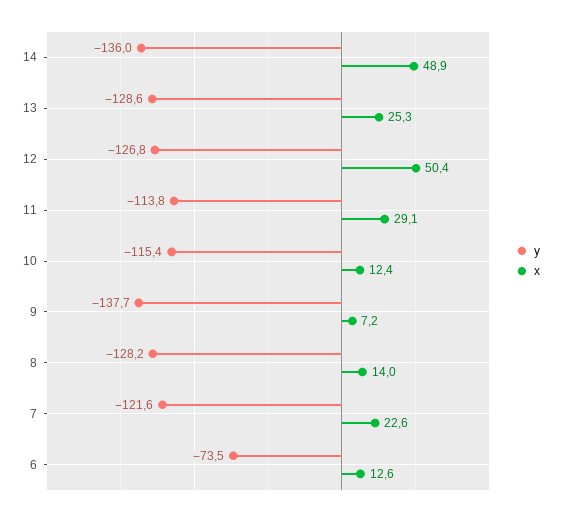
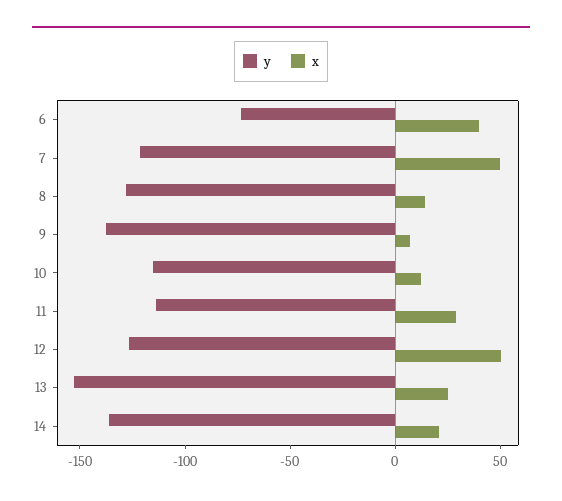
x, 14: 48.9 -> 20
y, 13: -128.6 -> -150
x, 7: 22.6 -> 50
x, 6: 12.6 -> 40

